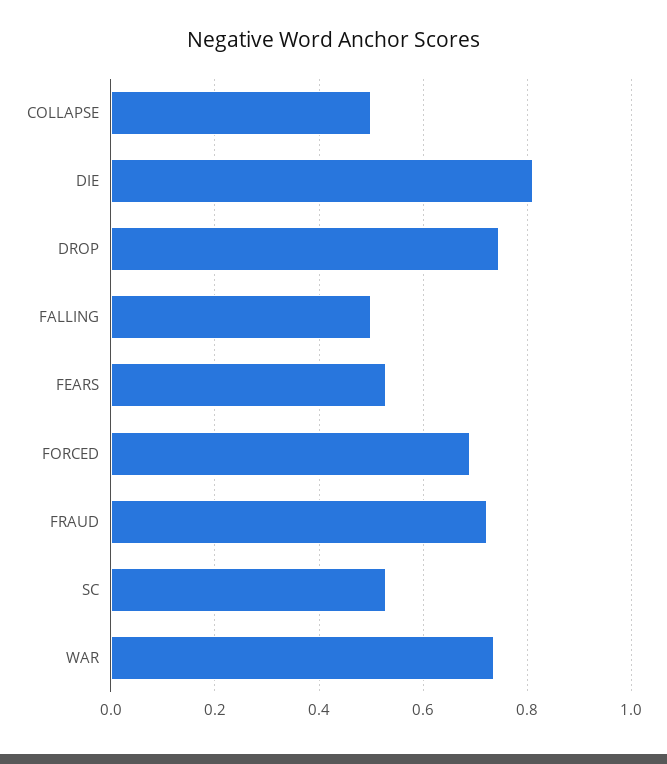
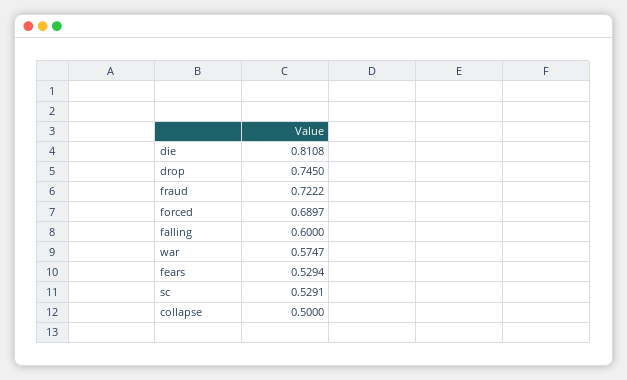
FALLING: 0.5 -> 0.6
WAR: 0.74 -> 0.5747

